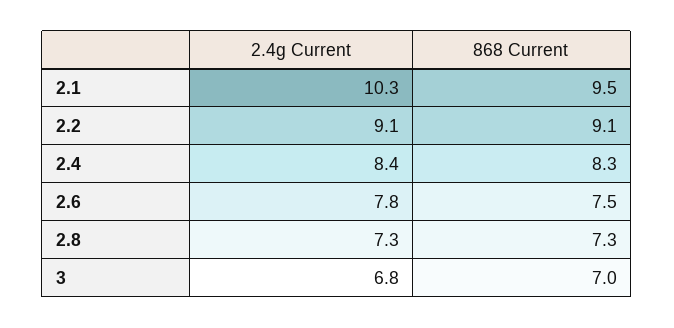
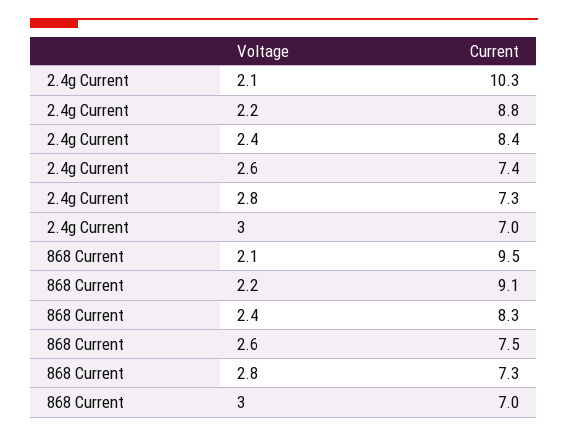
2.4g Current, 2.2: 9.1 -> 8.8
2.4g Current, 2.6: 7.8 -> 7.4
2.4g Current, 3: 6.8 -> 7

